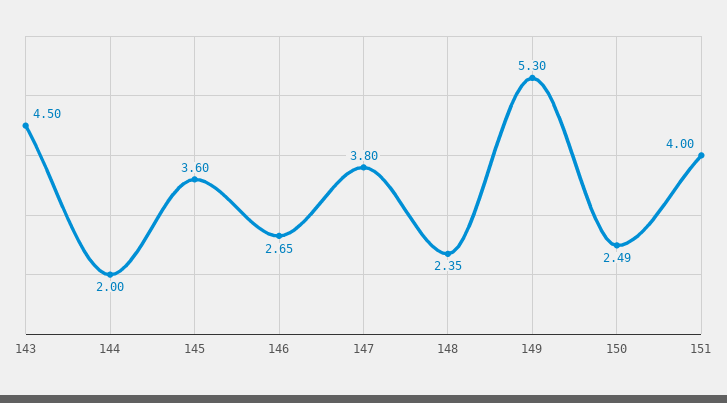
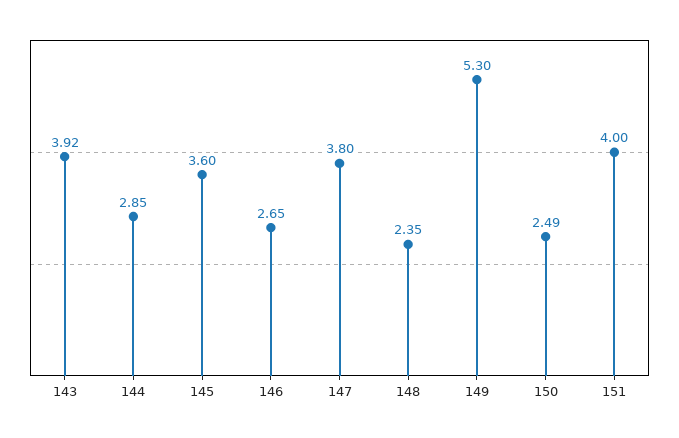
143: 4.5 -> 3.92
144: 2 -> 2.85

